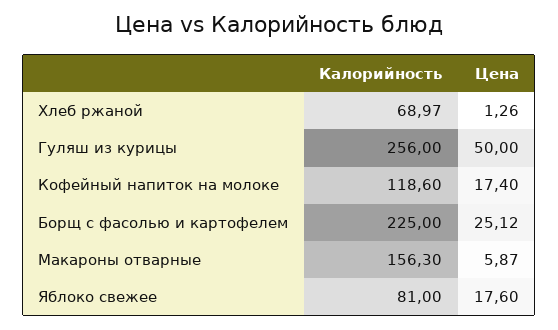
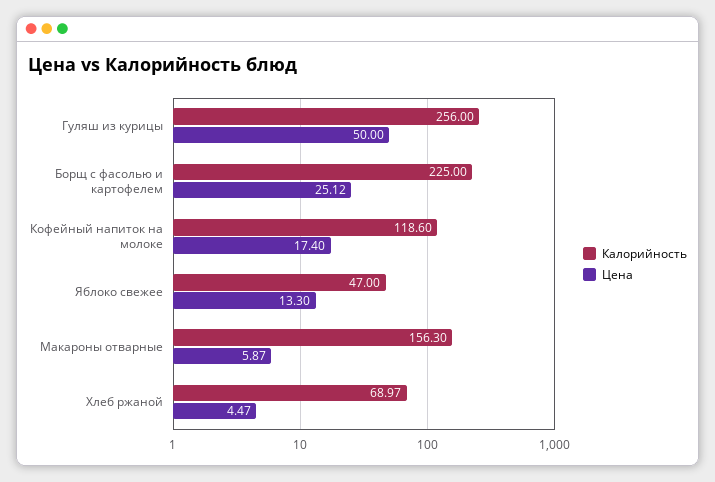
Цена, Хлеб ржаной: 1.26 -> 4.47
Калорийность, Яблоко свежее: 81 -> 47
Цена, Яблоко свежее: 17.6 -> 13.3

